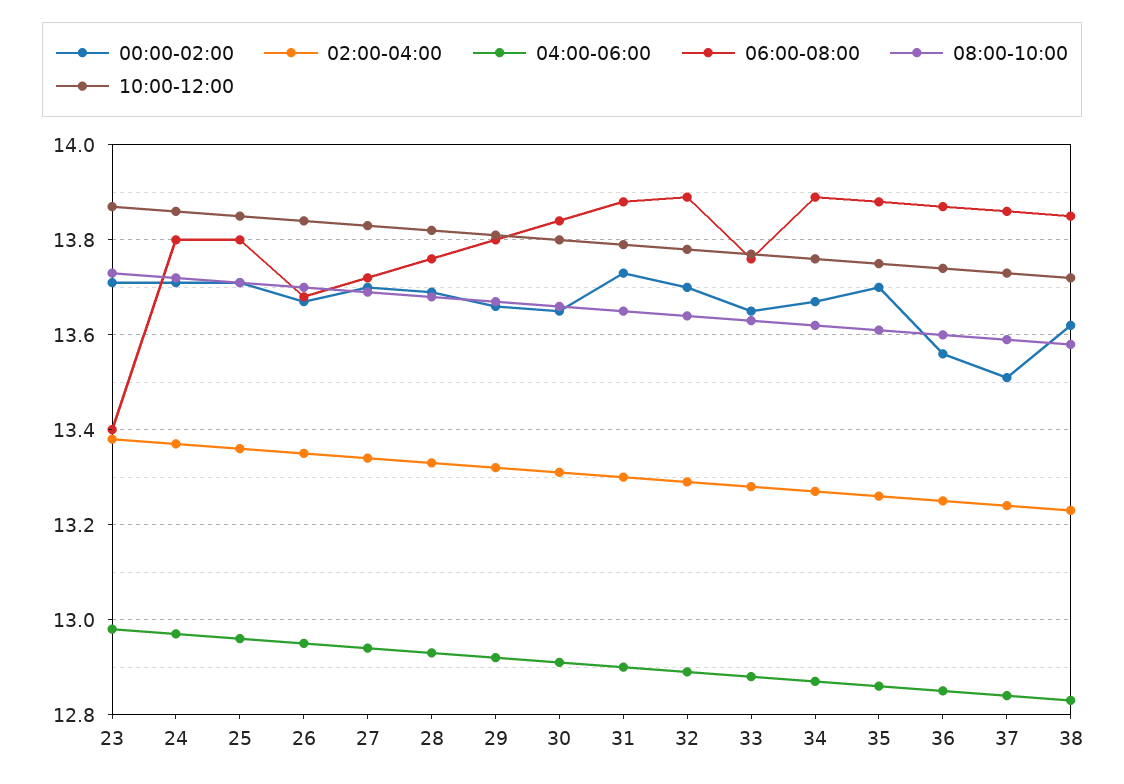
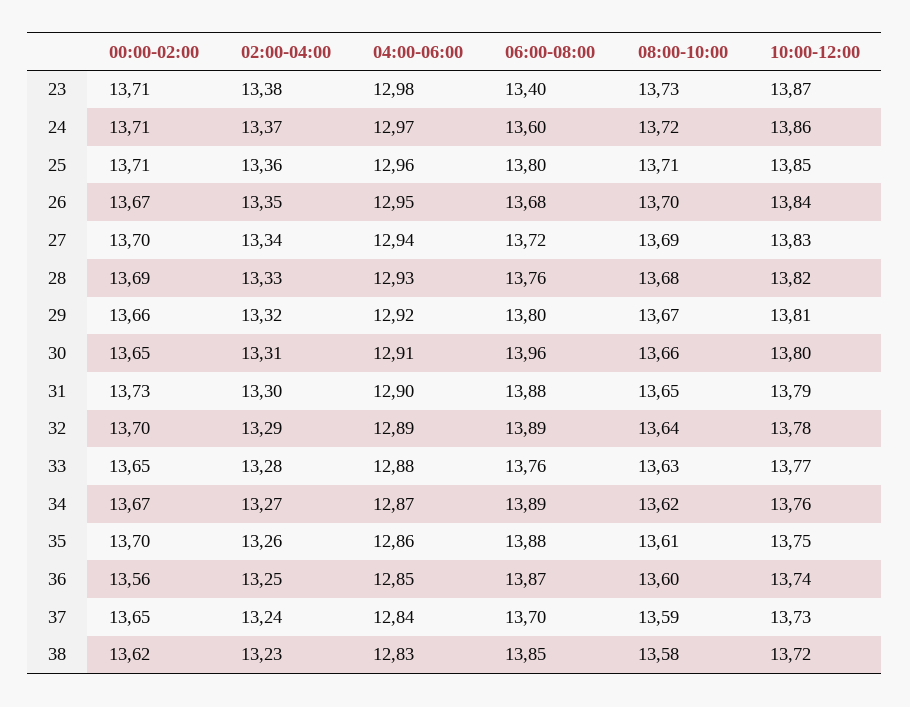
06:00-08:00, 24: 13.8 -> 13.6
06:00-08:00, 30: 13.85 -> 13.96
00:00-02:00, 37: 13.5 -> 13.65
06:00-08:00, 37: 13.85 -> 13.7

